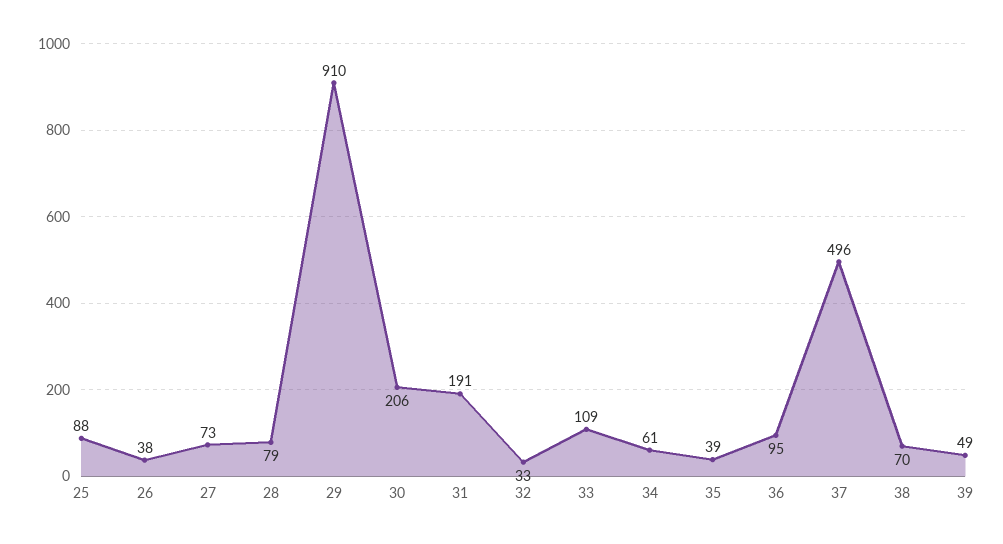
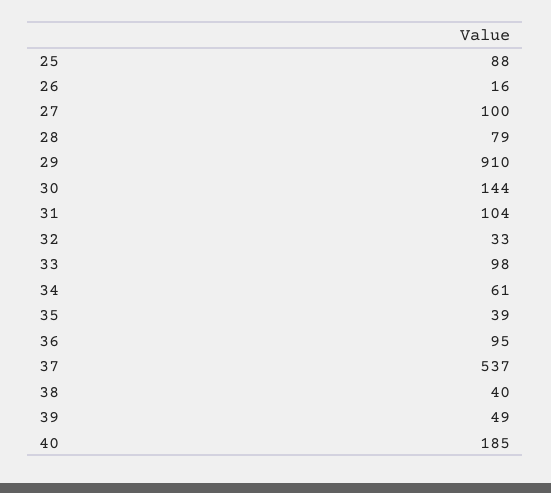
26: 38 -> 16
27: 73 -> 100
30: 206 -> 144
31: 191 -> 104
33: 109 -> 98
37: 496 -> 537
38: 70 -> 40
40: none -> 185

